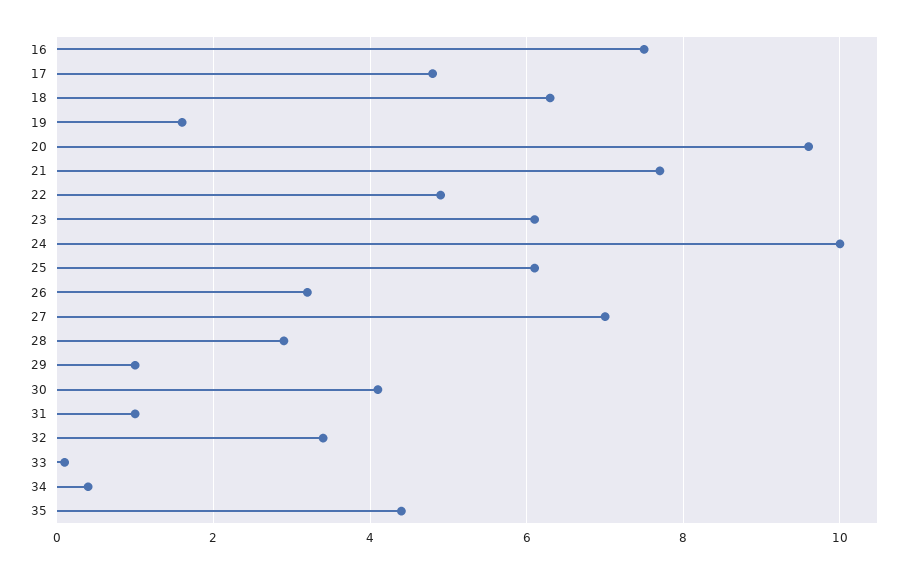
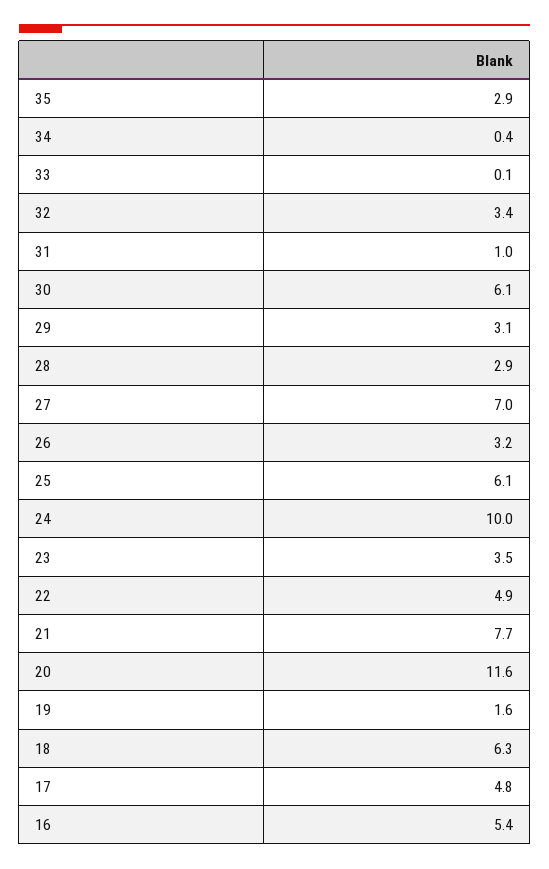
16: 7.5 -> 5.4
20: 9.5 -> 11.6
23: 6 -> 3.5
29: 1 -> 3.1
30: 4 -> 6.1
35: 4.5 -> 2.9

